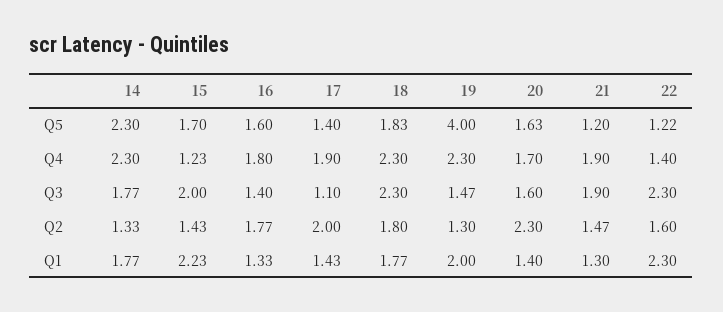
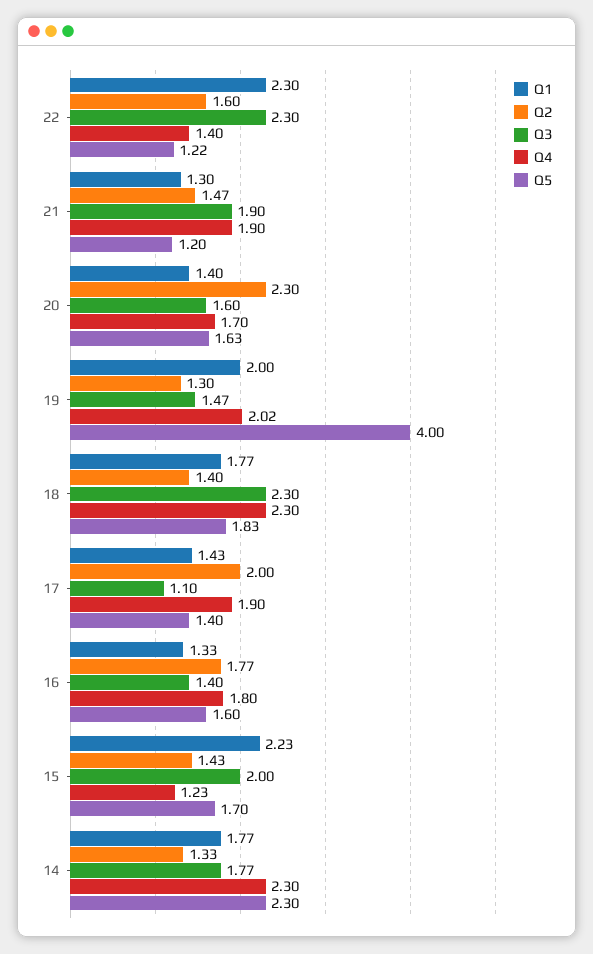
Q4, 19: 2.3 -> 2.02
Q2, 18: 1.8 -> 1.4

